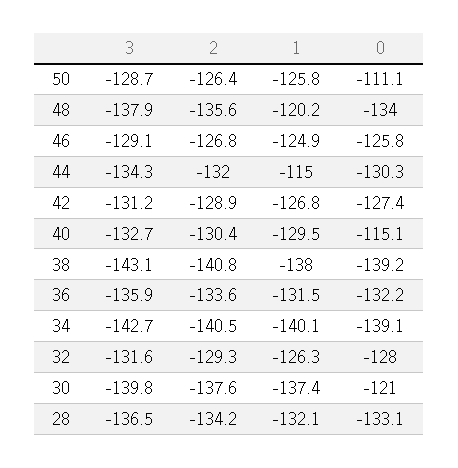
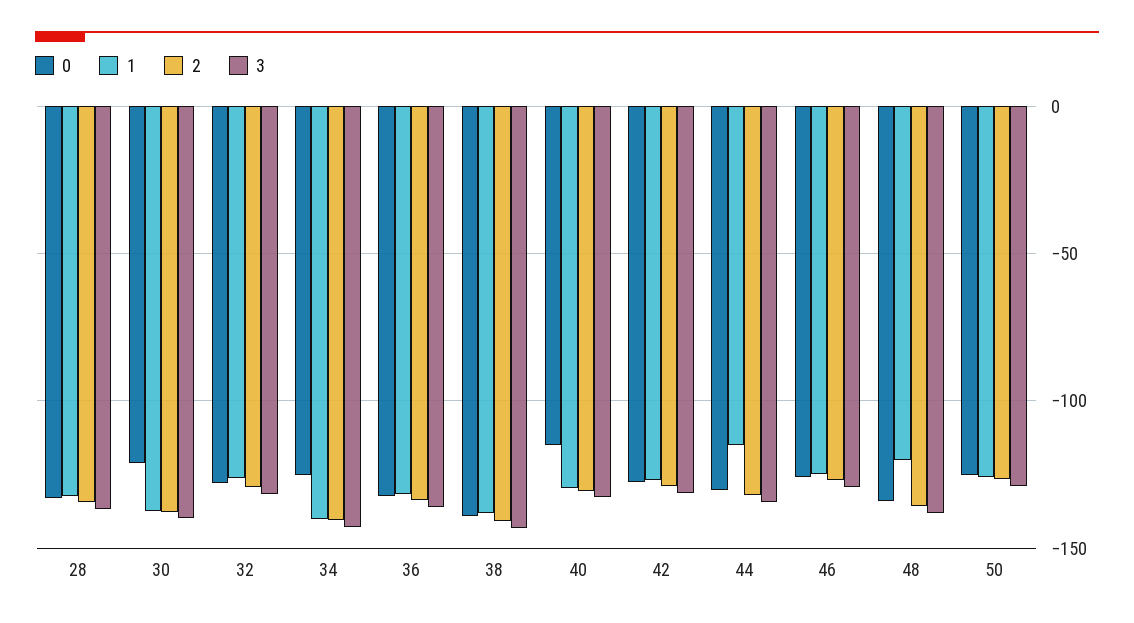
0, 50: -111.1 -> -125
0, 34: -139.1 -> -125

